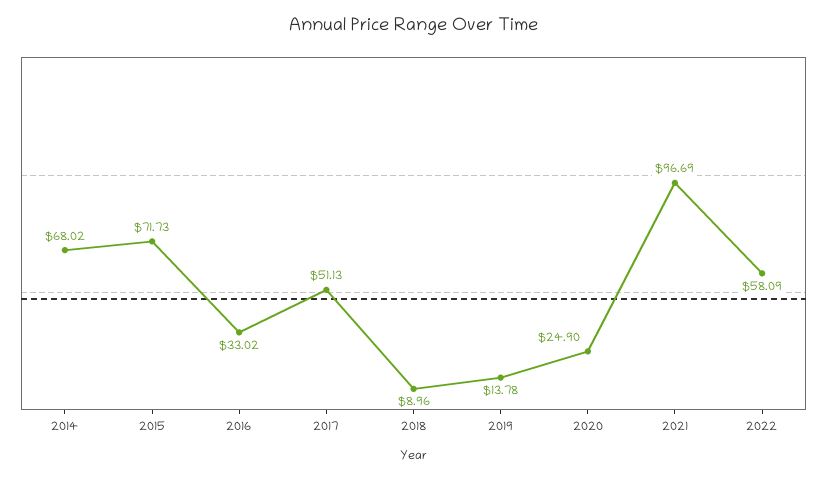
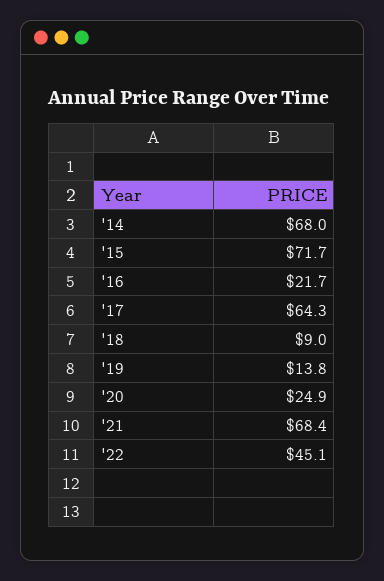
2016: 33.02 -> 21.7
2017: 51.13 -> 64.3
2021: 96.69 -> 68.4
2022: 58.09 -> 45.1

